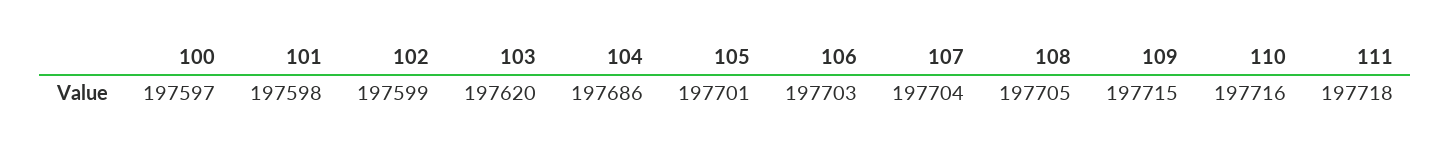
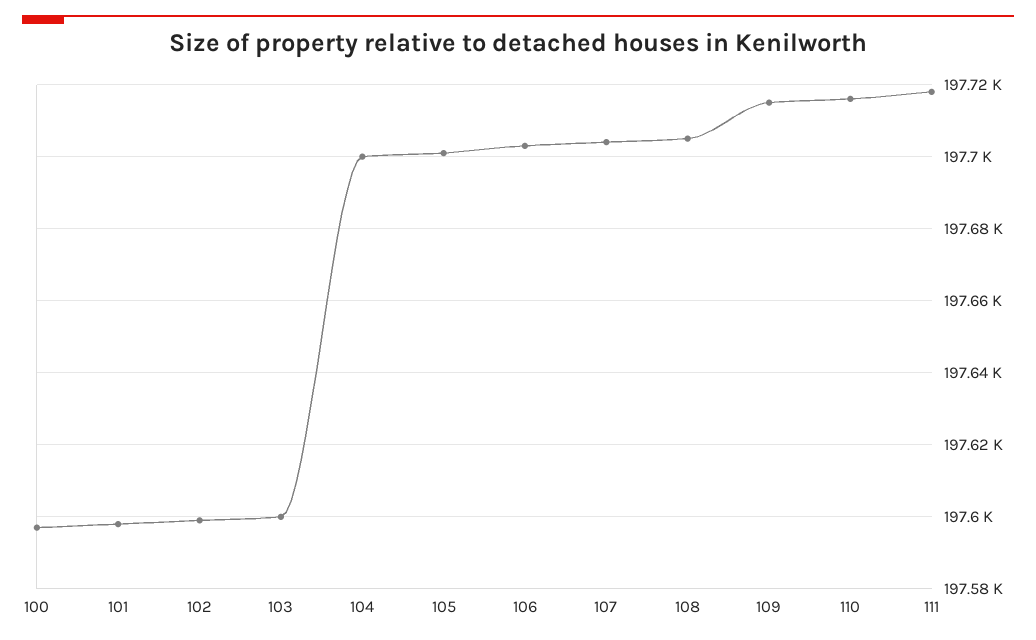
103: 197620 -> 197600
104: 197686 -> 197700

